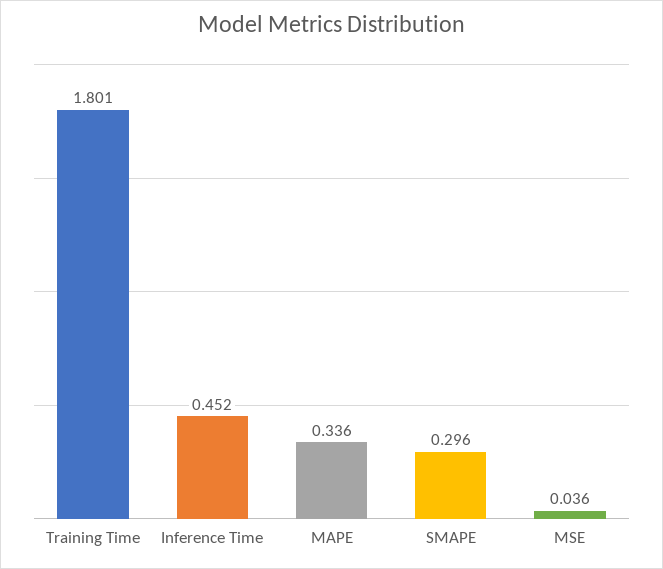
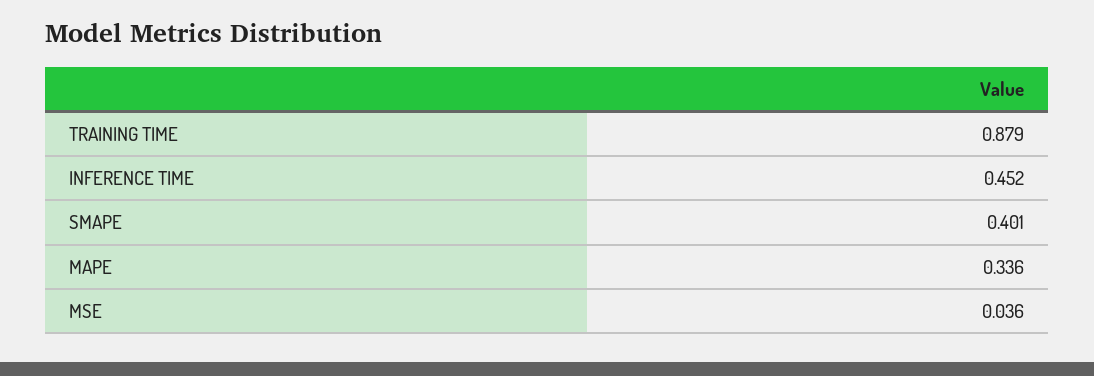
Training Time: 1.801 -> 0.879
SMAPE: 0.296 -> 0.401

